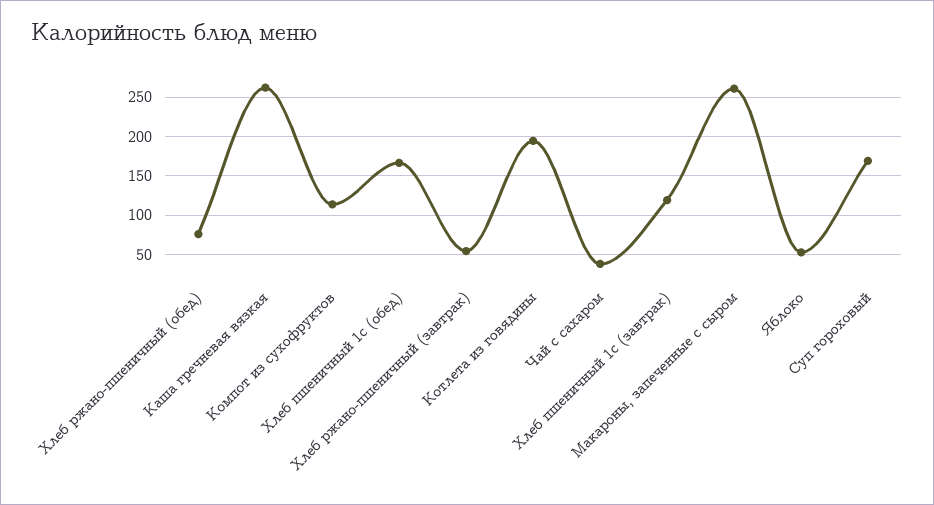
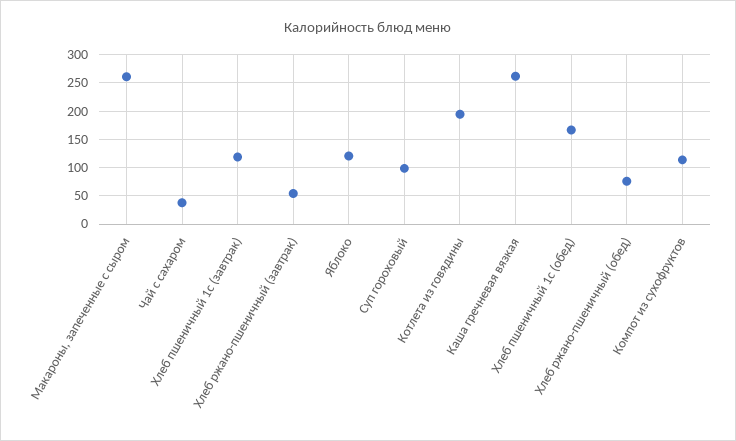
Яблоко: 50 -> 125
Суп гороховый: 170 -> 100

